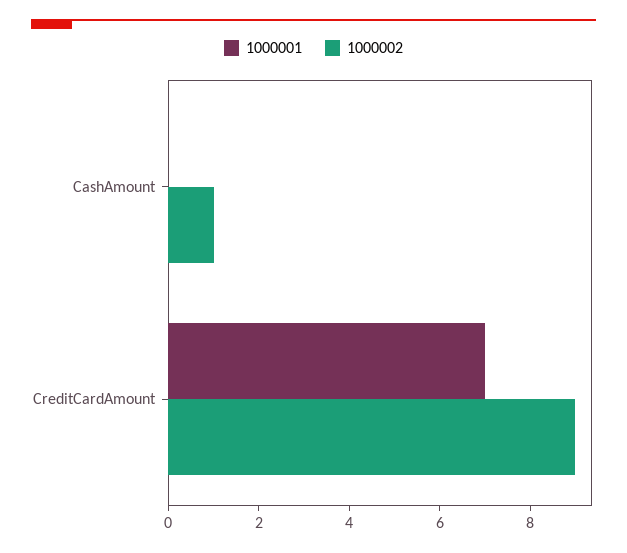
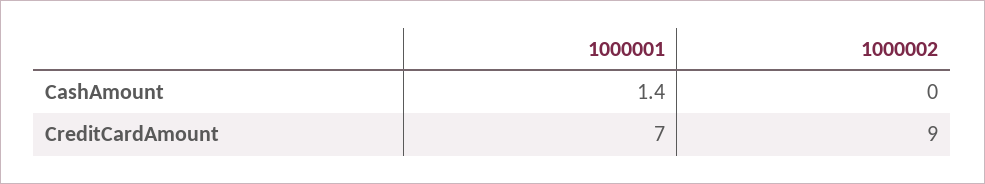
1000001, CashAmount: 0 -> 1.4
1000002, CashAmount: 1 -> 0

